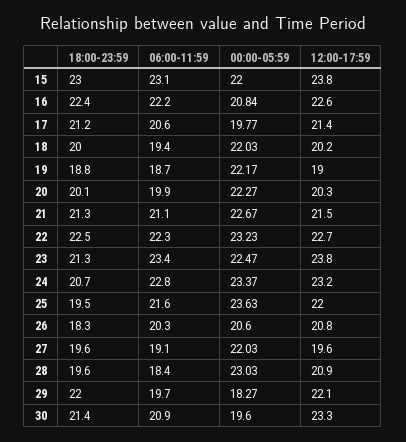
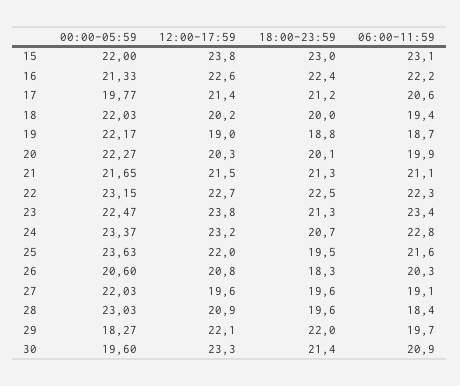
00:00-05:59, 16: 20.84 -> 21.33
00:00-05:59, 21: 22.67 -> 21.65
00:00-05:59, 22: 23.23 -> 23.15

